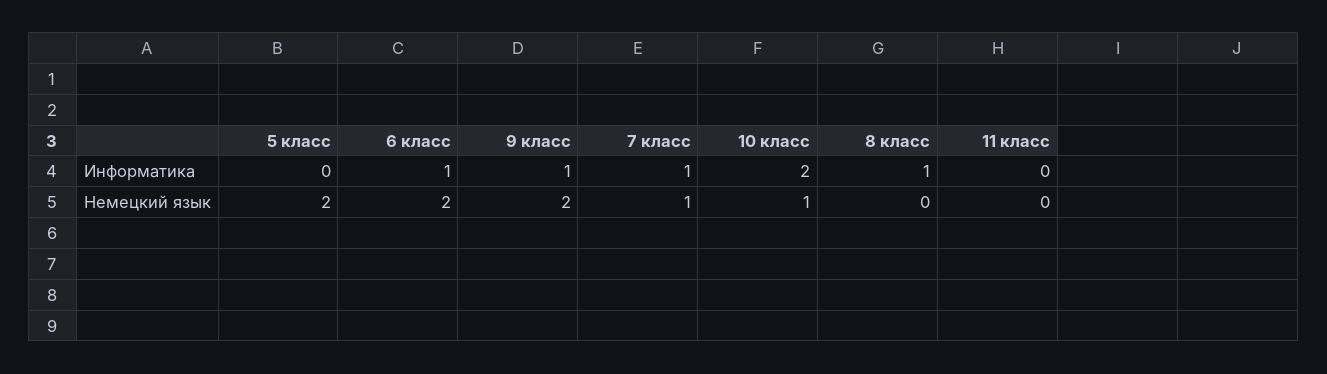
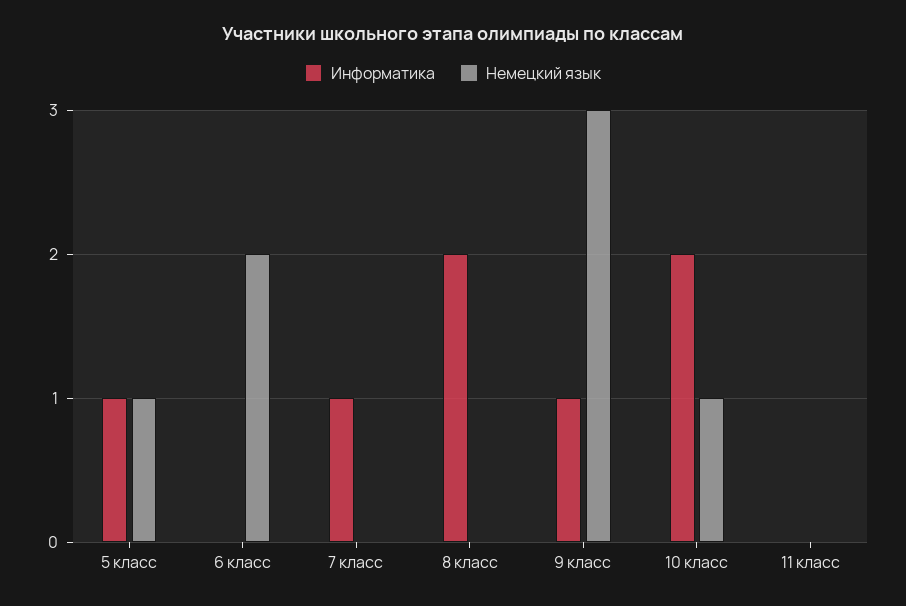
Информатика, 5 класс: 0 -> 1
Информатика, 6 класс: 1 -> 0
Информатика, 8 класс: 1 -> 2
Немецкий язык, 5 класс: 2 -> 1
Немецкий язык, 9 класс: 2 -> 3
Немецкий язык, 7 класс: 1 -> 0

